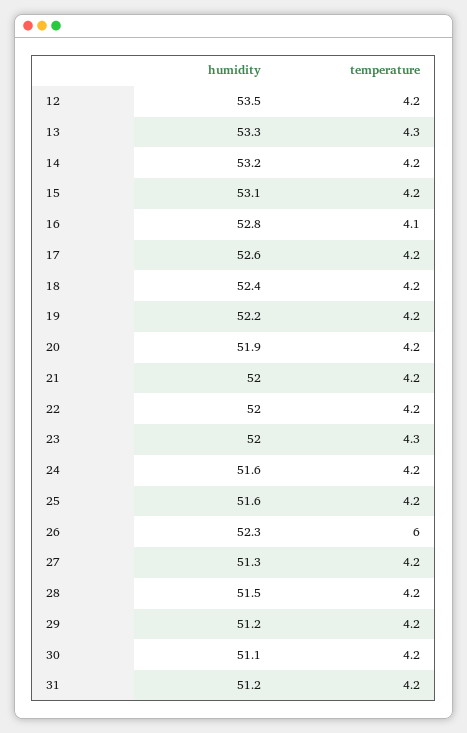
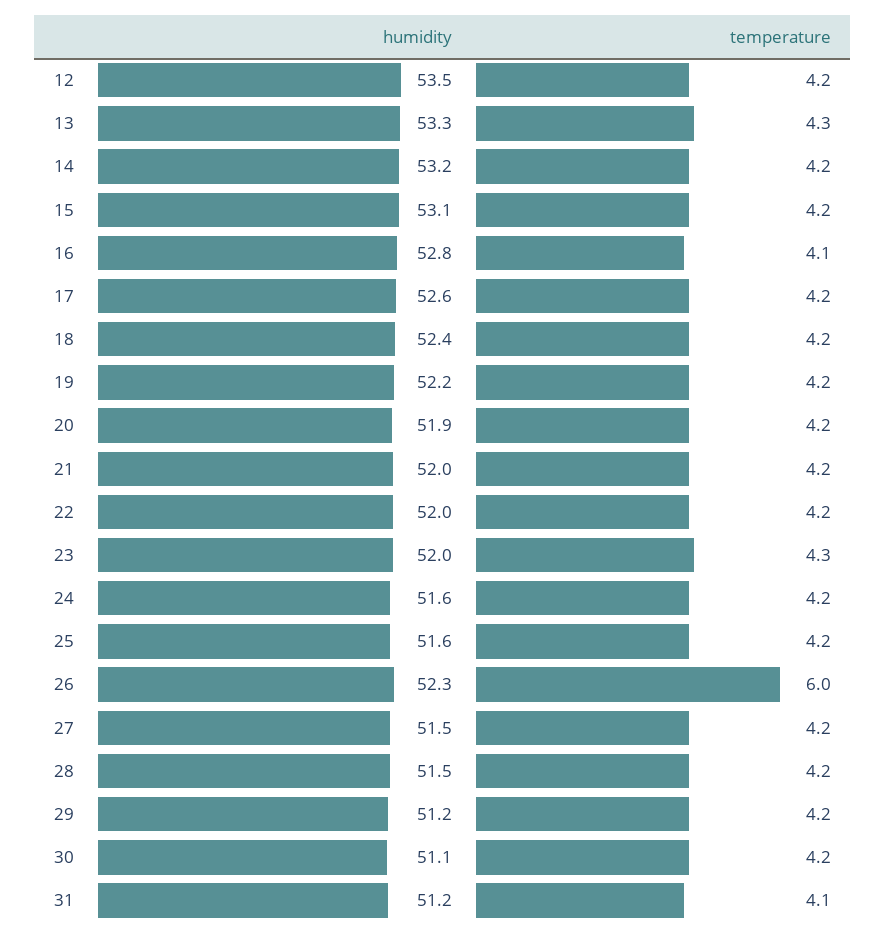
humidity, 27: 51.3 -> 51.5
temperature, 31: 4.2 -> 4.1

